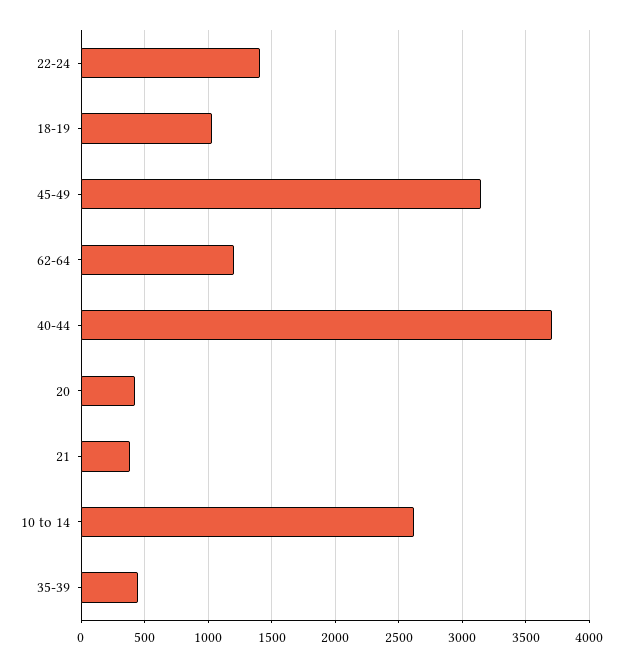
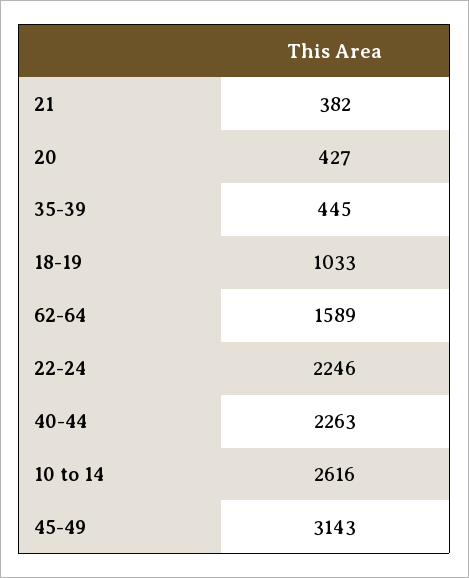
22-24: 1400 -> 2246
62-64: 1200 -> 1589
40-44: 3700 -> 2263

